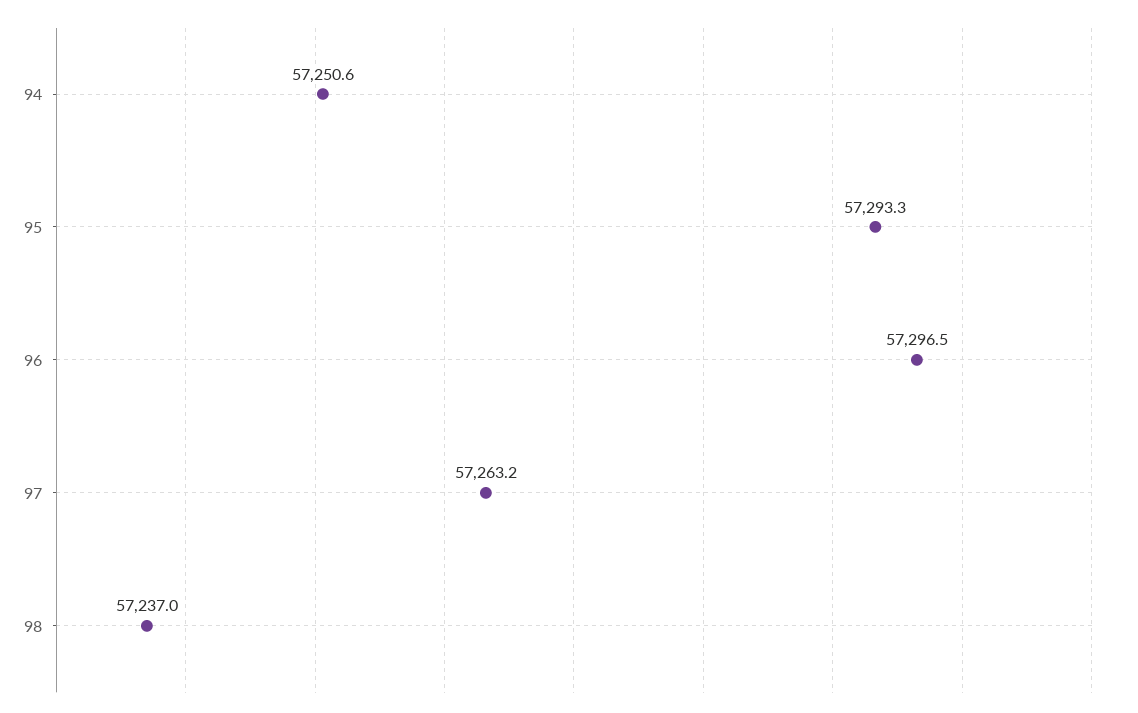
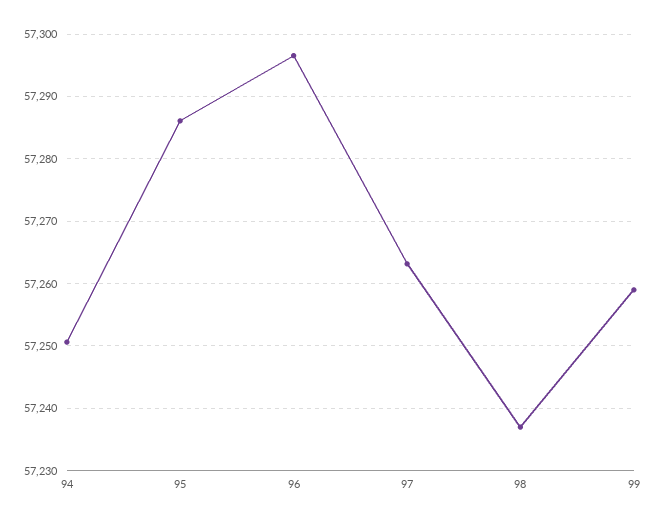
95: 57293.3 -> 57286
99: none -> 57259

